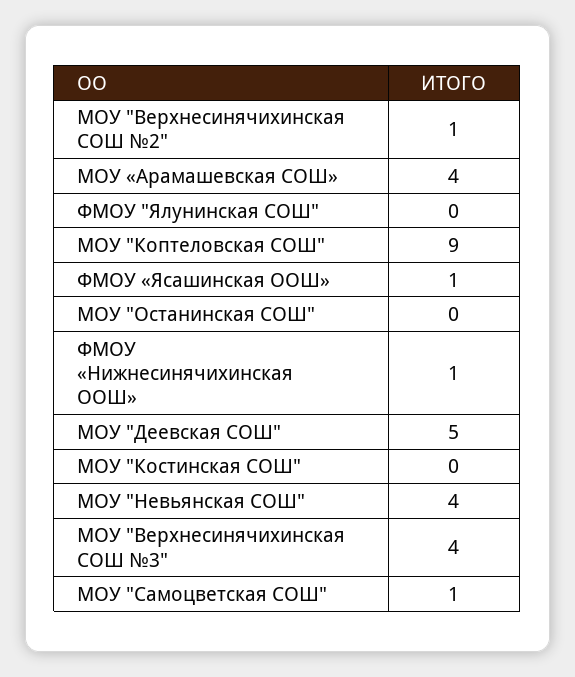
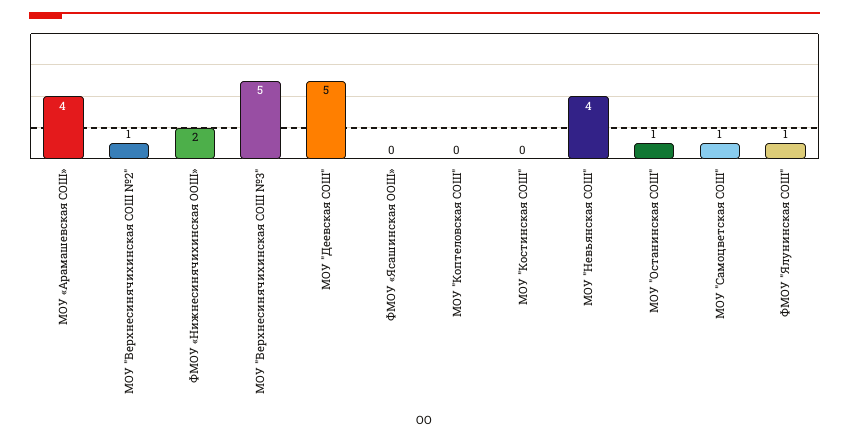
ФМОУ "Ялунинская СОШ": 0 -> 1
МОУ "Коптеловская СОШ": 9 -> 0
ФМОУ «Ясашинская ООШ»: 1 -> 0
МОУ "Останинская СОШ": 0 -> 1
ФМОУ «Нижнесинячихинская ООШ»: 1 -> 2
МОУ "Верхнесинячихинская СОШ №3": 4 -> 5

